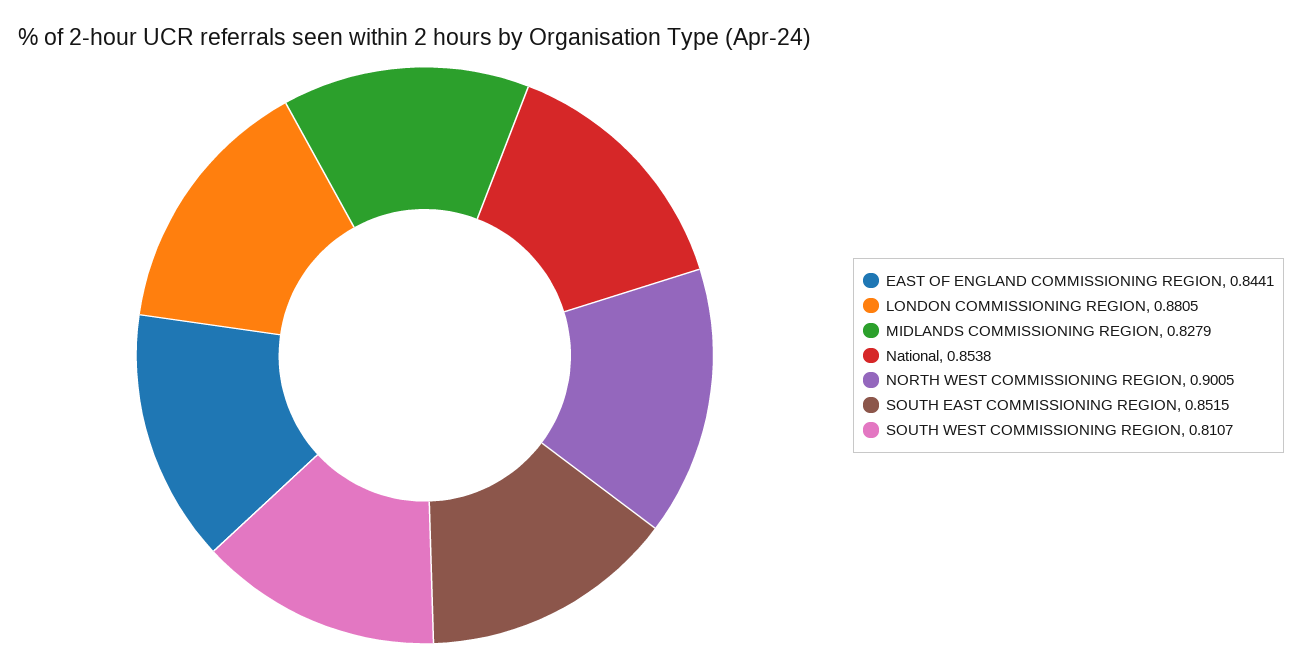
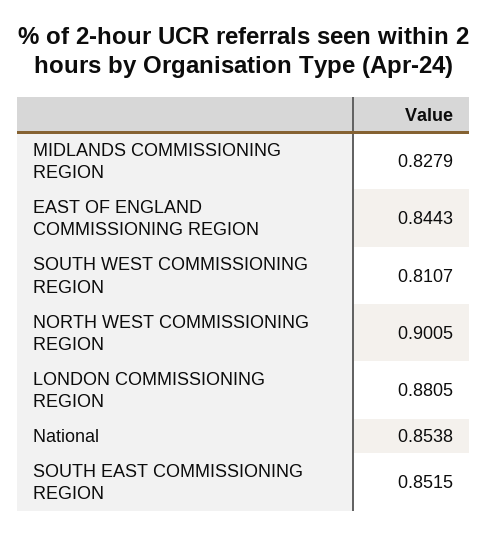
EAST OF ENGLAND COMMISSIONING REGION: 0.8441 -> 0.8443

